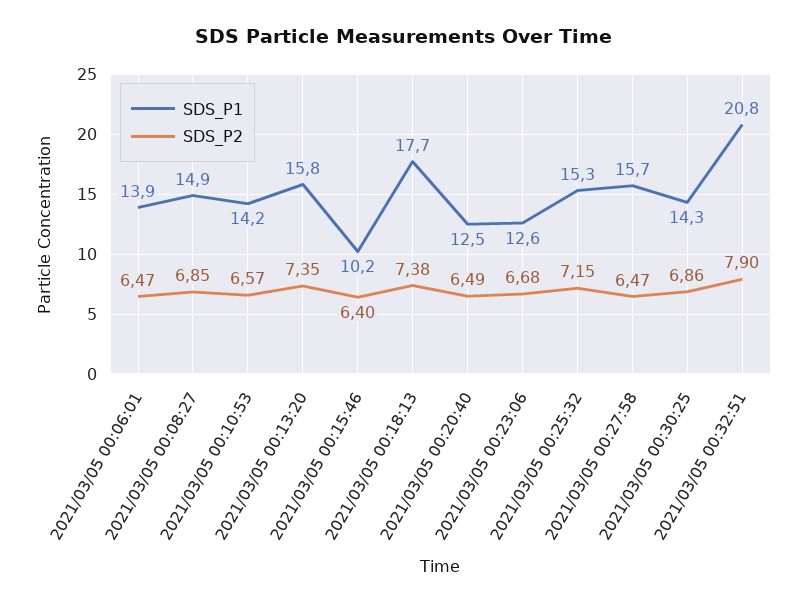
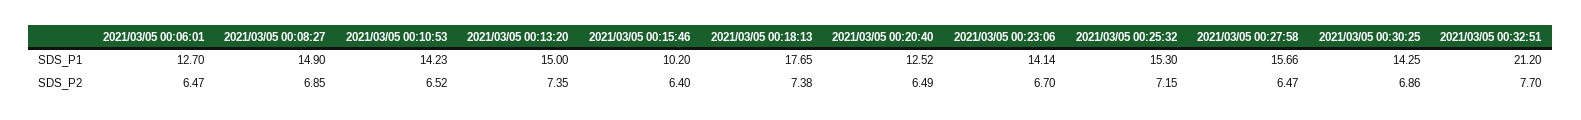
SDS_P1, 2021/03/05 00:06:01: 13.9 -> 12.7
SDS_P2, 2021/03/05 00:10:53: 6.57 -> 6.52
SDS_P1, 2021/03/05 00:13:20: 15.8 -> 15
SDS_P1, 2021/03/05 00:23:06: 12.6 -> 14.14
SDS_P2, 2021/03/05 00:23:06: 6.68 -> 6.7
SDS_P1, 2021/03/05 00:32:51: 20.8 -> 21.2
SDS_P2, 2021/03/05 00:32:51: 7.9 -> 7.7

